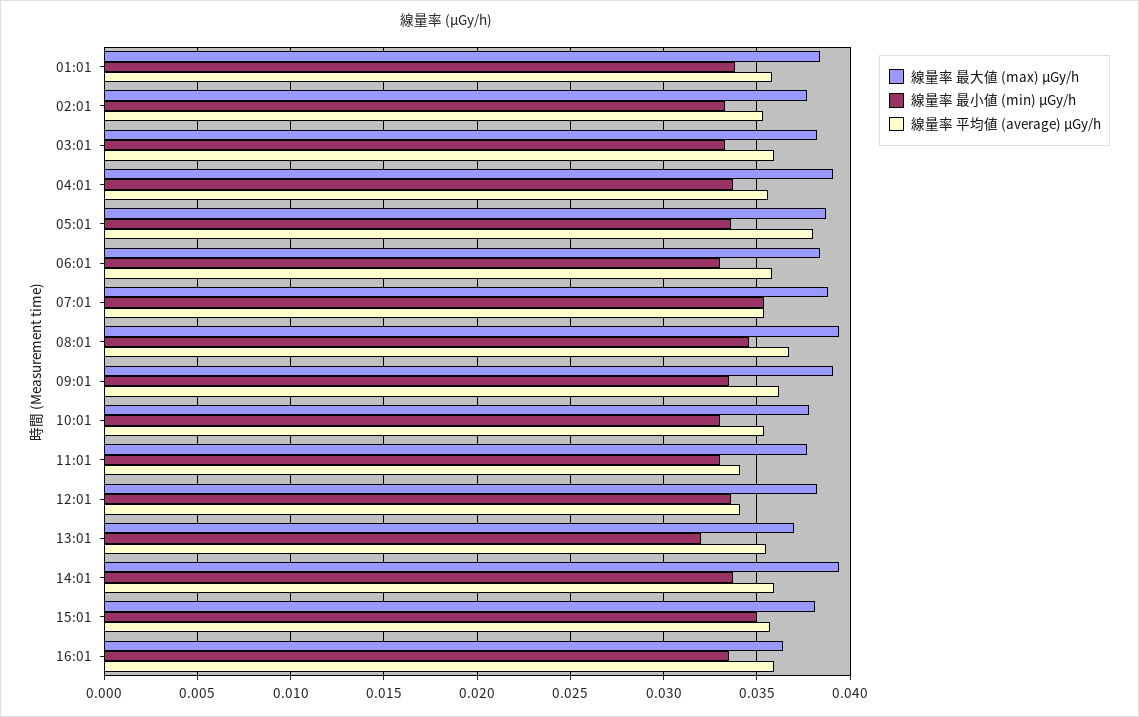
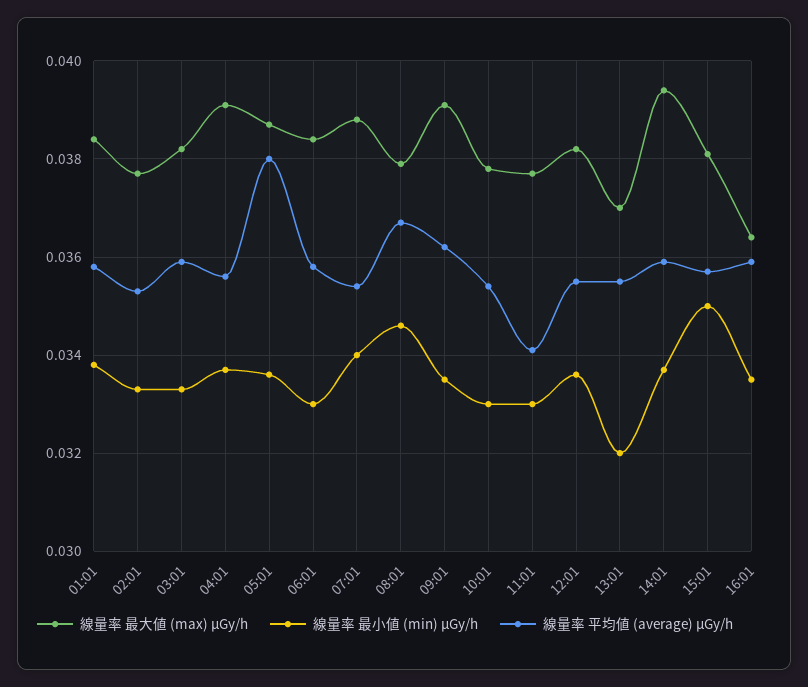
線量率 最小値 (min) μGy/h, 07:01: 0.0355 -> 0.034
線量率 最大値 (max) μGy/h, 08:01: 0.0395 -> 0.038
線量率 平均値 (average) μGy/h, 12:01: 0.034 -> 0.0355

